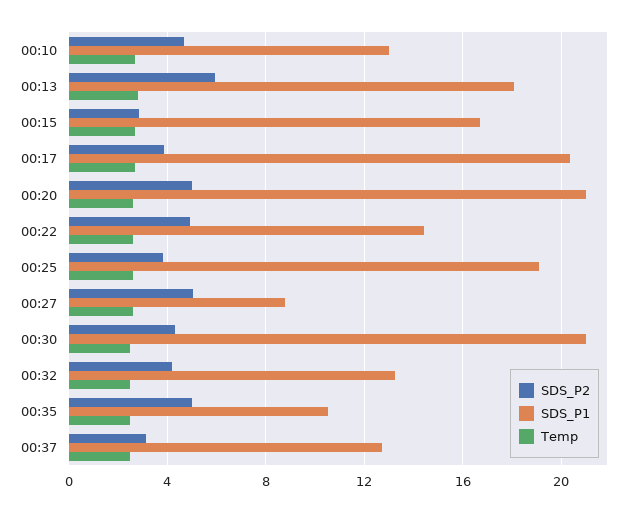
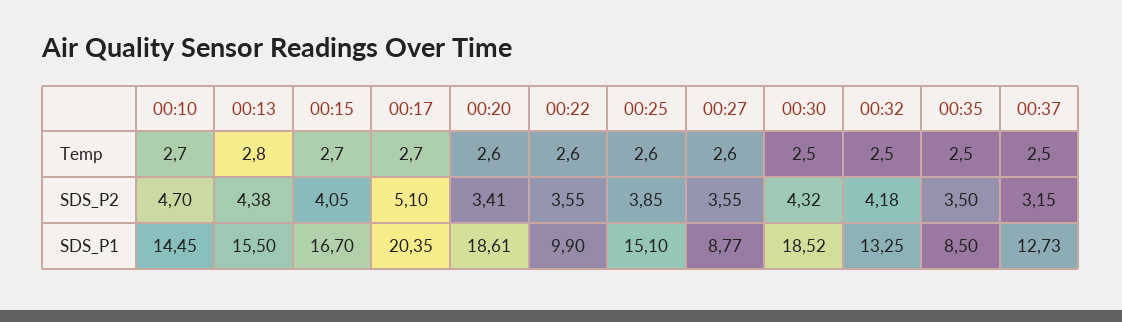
SDS_P1, 00:10: 13 -> 14.45
SDS_P2, 00:13: 6 -> 4.38
SDS_P1, 00:13: 18 -> 15.5
SDS_P2, 00:15: 3 -> 4.05
SDS_P2, 00:17: 4 -> 5.1
SDS_P2, 00:20: 5 -> 3.41
SDS_P1, 00:20: 21 -> 18.61
SDS_P2, 00:22: 5 -> 3.55
SDS_P1, 00:22: 14.5 -> 9.9
SDS_P1, 00:25: 19 -> 15.1
SDS_P2, 00:27: 5 -> 3.55
SDS_P1, 00:30: 21 -> 18.52
SDS_P2, 00:35: 5 -> 3.5
SDS_P1, 00:35: 10.5 -> 8.5

